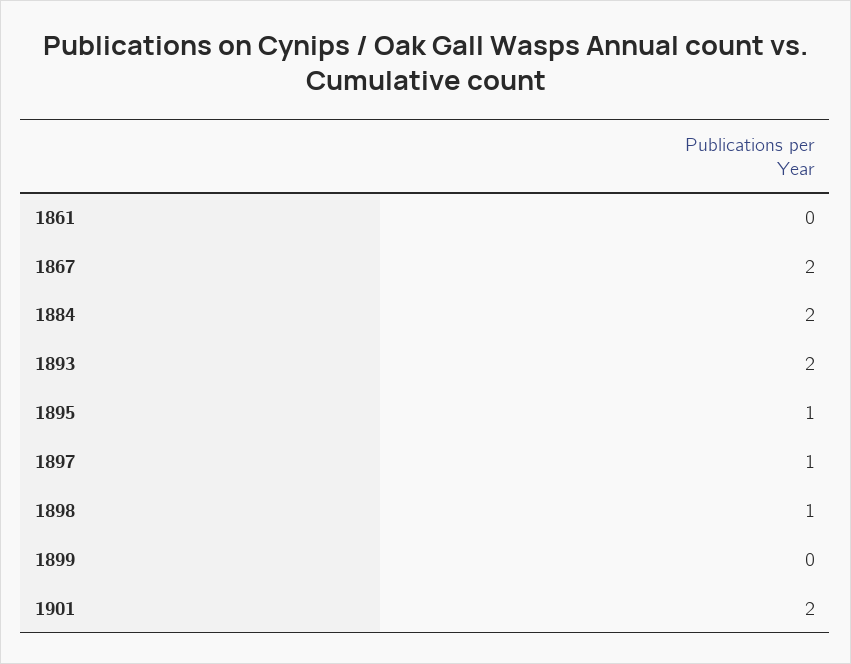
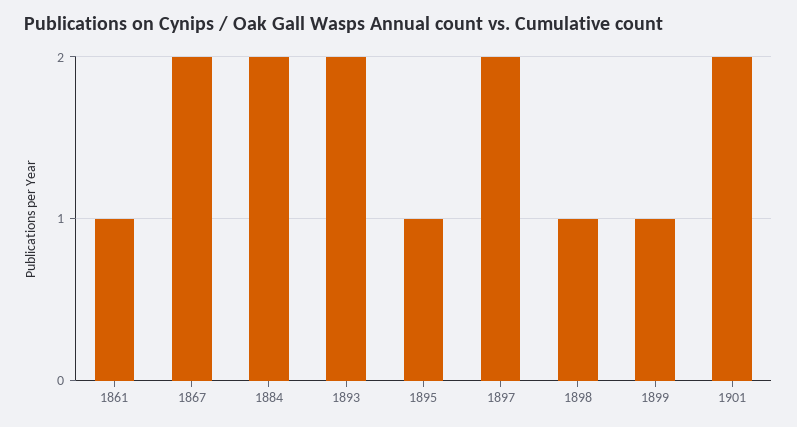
1861: 0 -> 1
1897: 1 -> 2
1899: 0 -> 1

